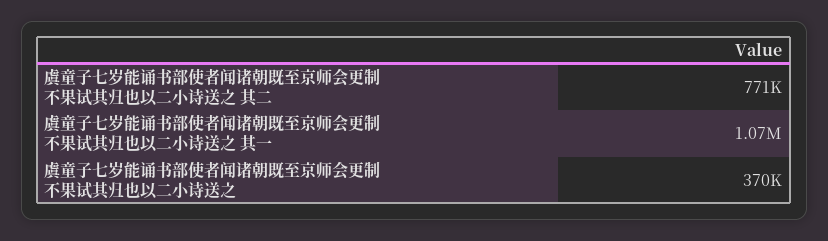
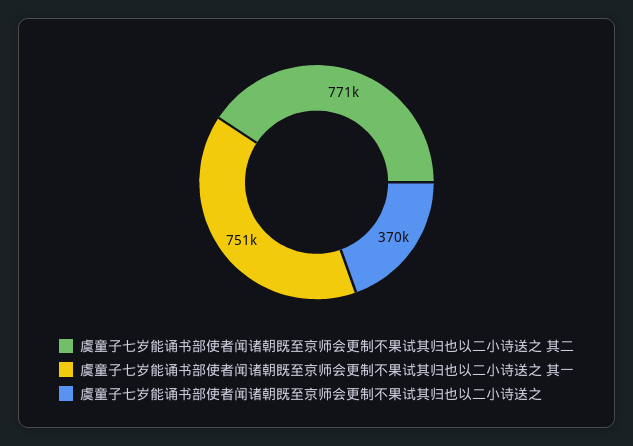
虞童子七岁能诵书部使者闻诸朝既至京师会更制不果试其归也以二小诗送之 其一: 1070000 -> 751000

